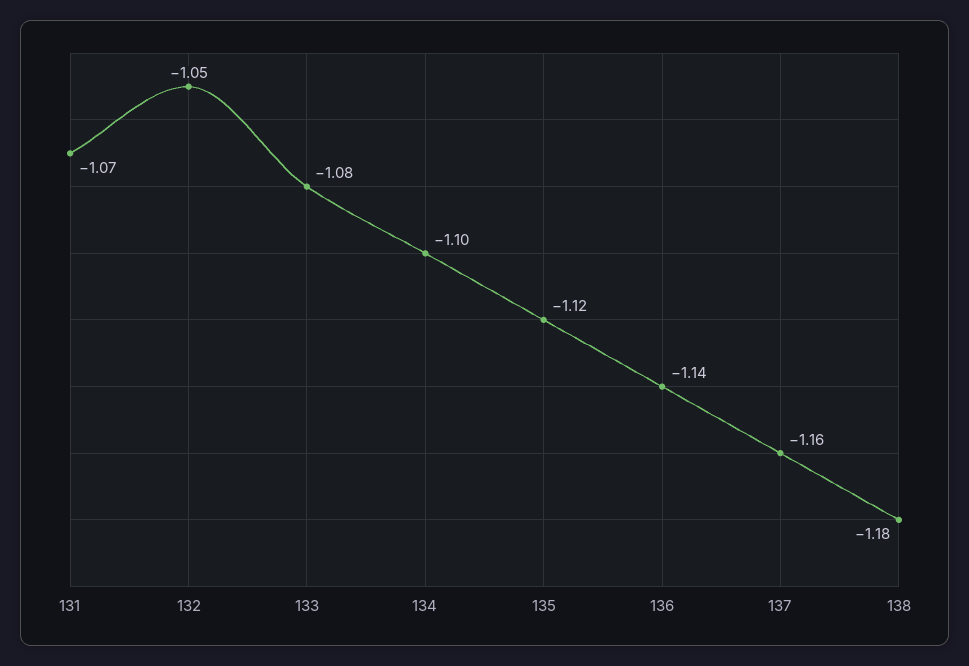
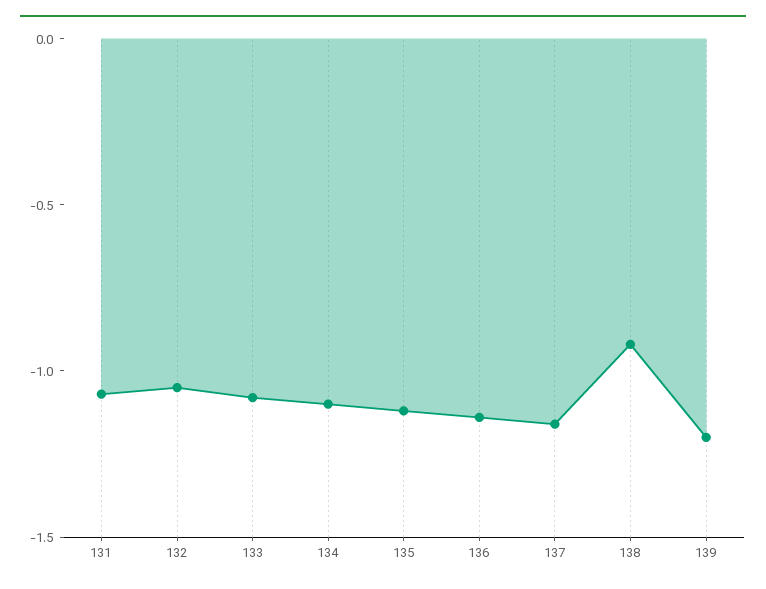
138: -1.18 -> -0.9
139: none -> -1.2

